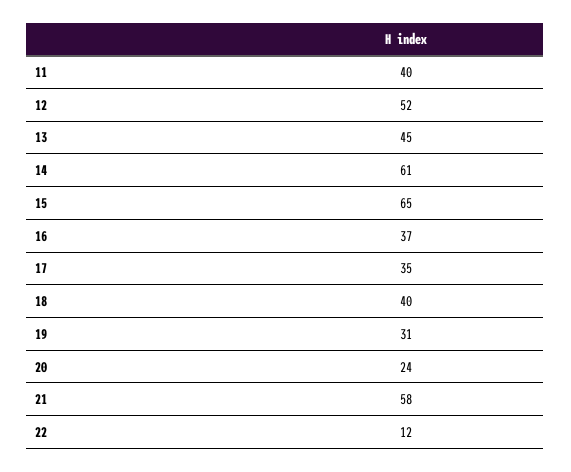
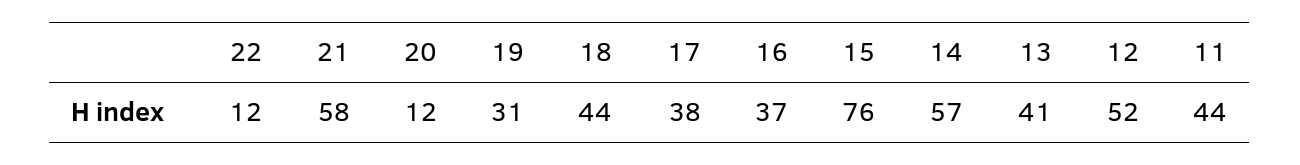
11: 40 -> 44
13: 45 -> 41
14: 61 -> 57
15: 65 -> 76
17: 35 -> 38
18: 40 -> 44
20: 24 -> 12

